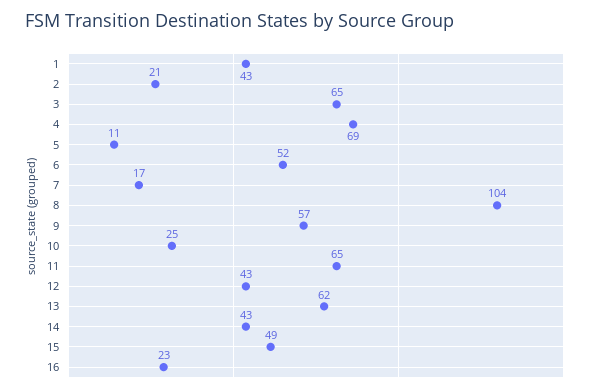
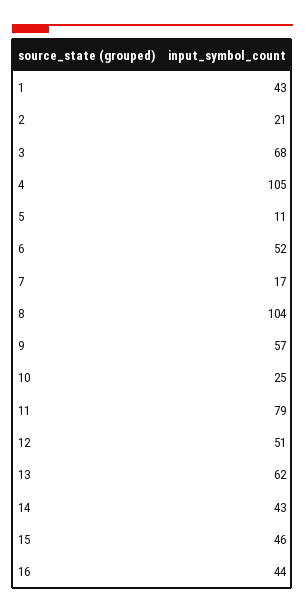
3: 65 -> 68
4: 69 -> 105
11: 65 -> 79
12: 43 -> 51
15: 49 -> 46
16: 23 -> 44

